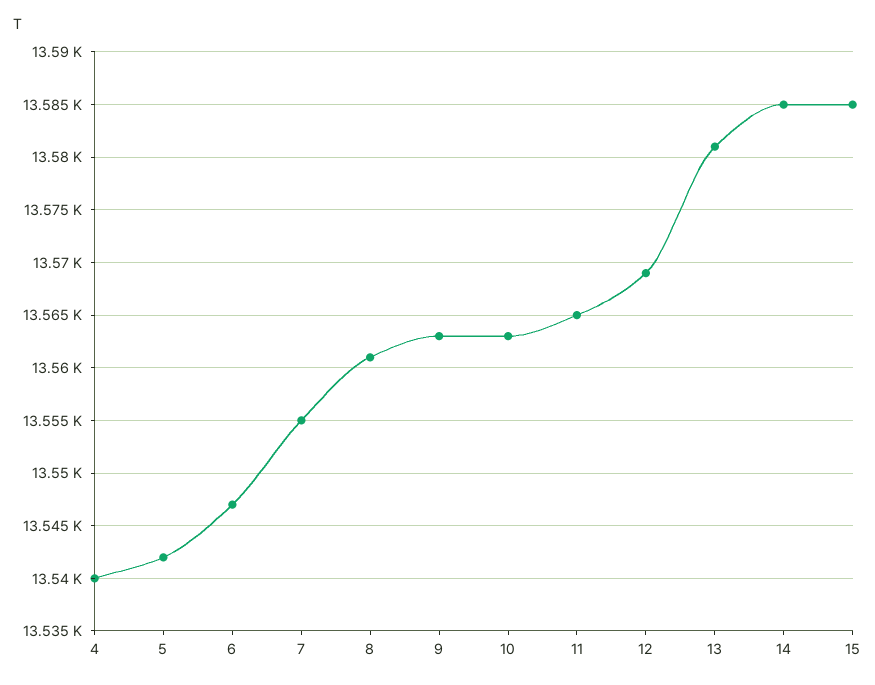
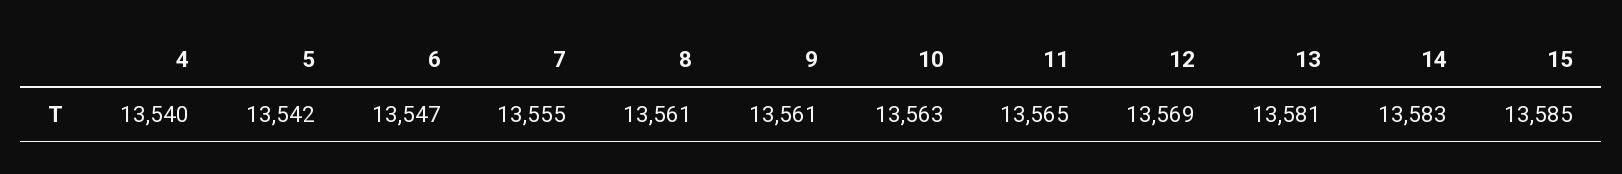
9: 13563 -> 13561
14: 13585 -> 13583

